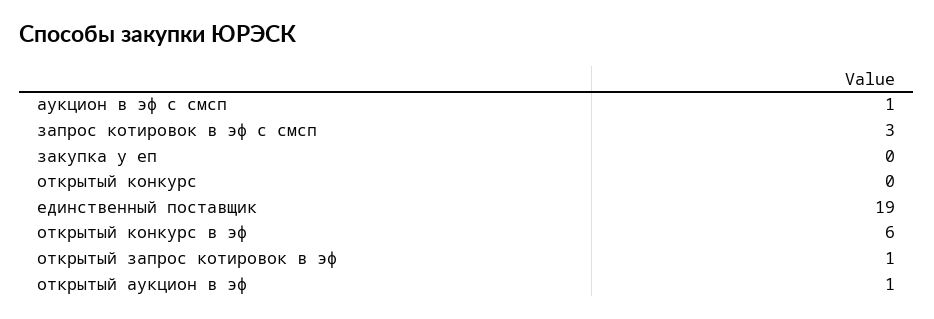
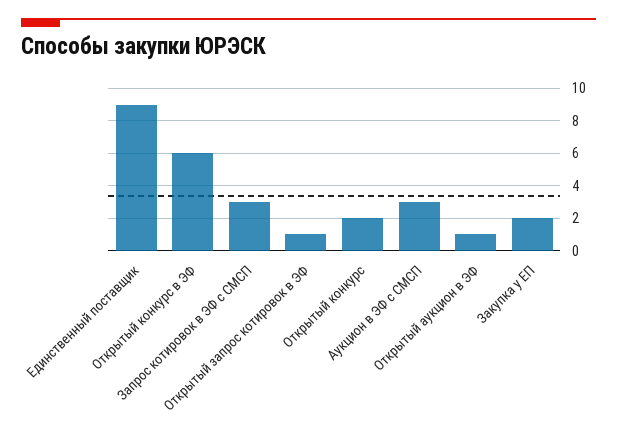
аукцион в эф с смсп: 1 -> 3
закупка у еп: 0 -> 2
открытый конкурс: 0 -> 2
единственный поставщик: 19 -> 9

